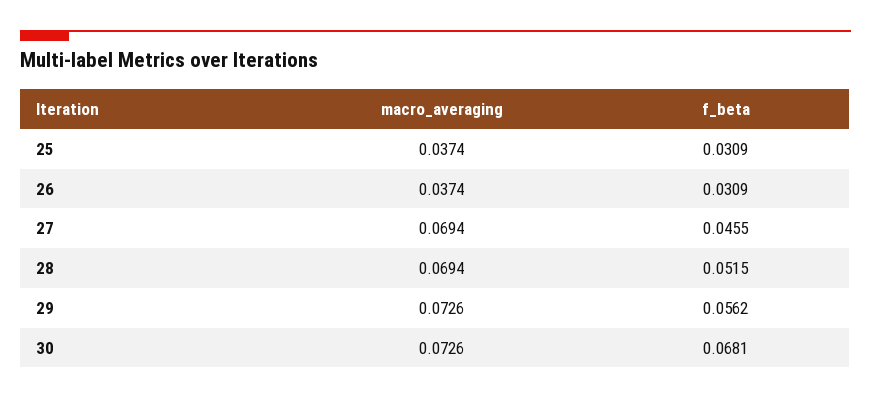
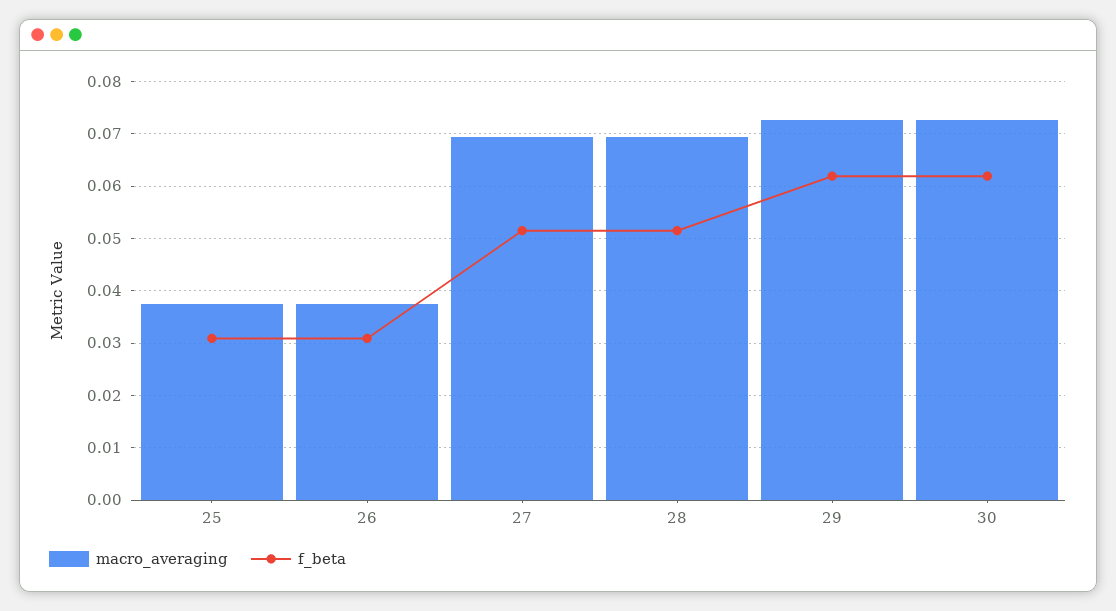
f_beta, 27: 0.0455 -> 0.052
f_beta, 29: 0.0562 -> 0.062
f_beta, 30: 0.0681 -> 0.062

